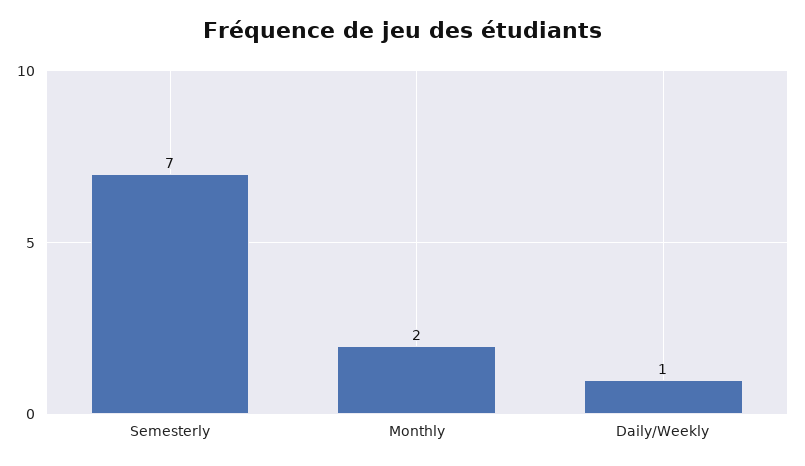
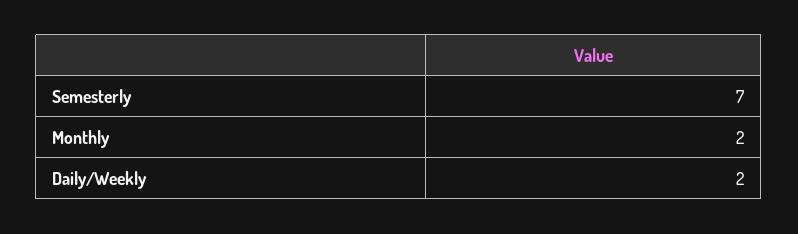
Daily/Weekly: 1 -> 2

